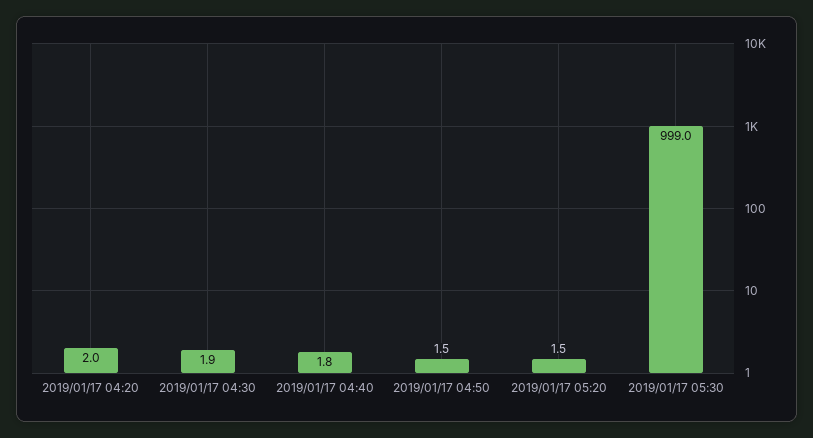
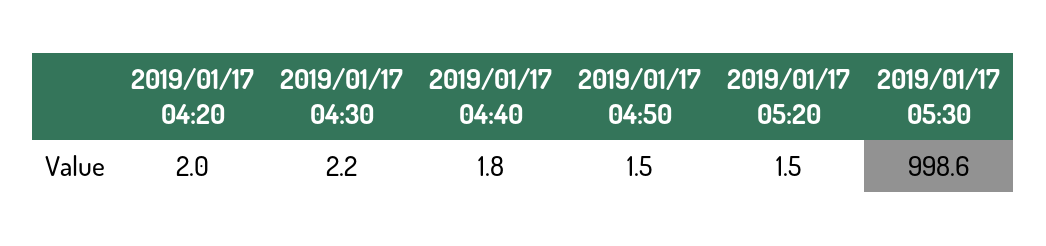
2019/01/17 04:30: 1.9 -> 2.2
2019/01/17 05:30: 999 -> 998.6

